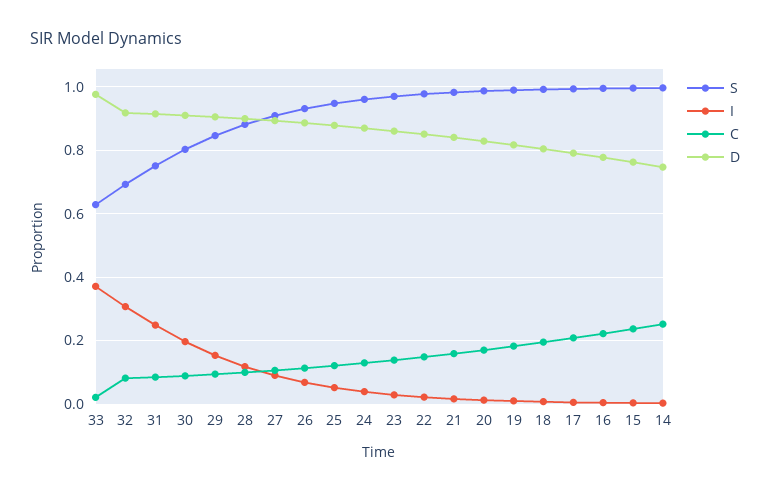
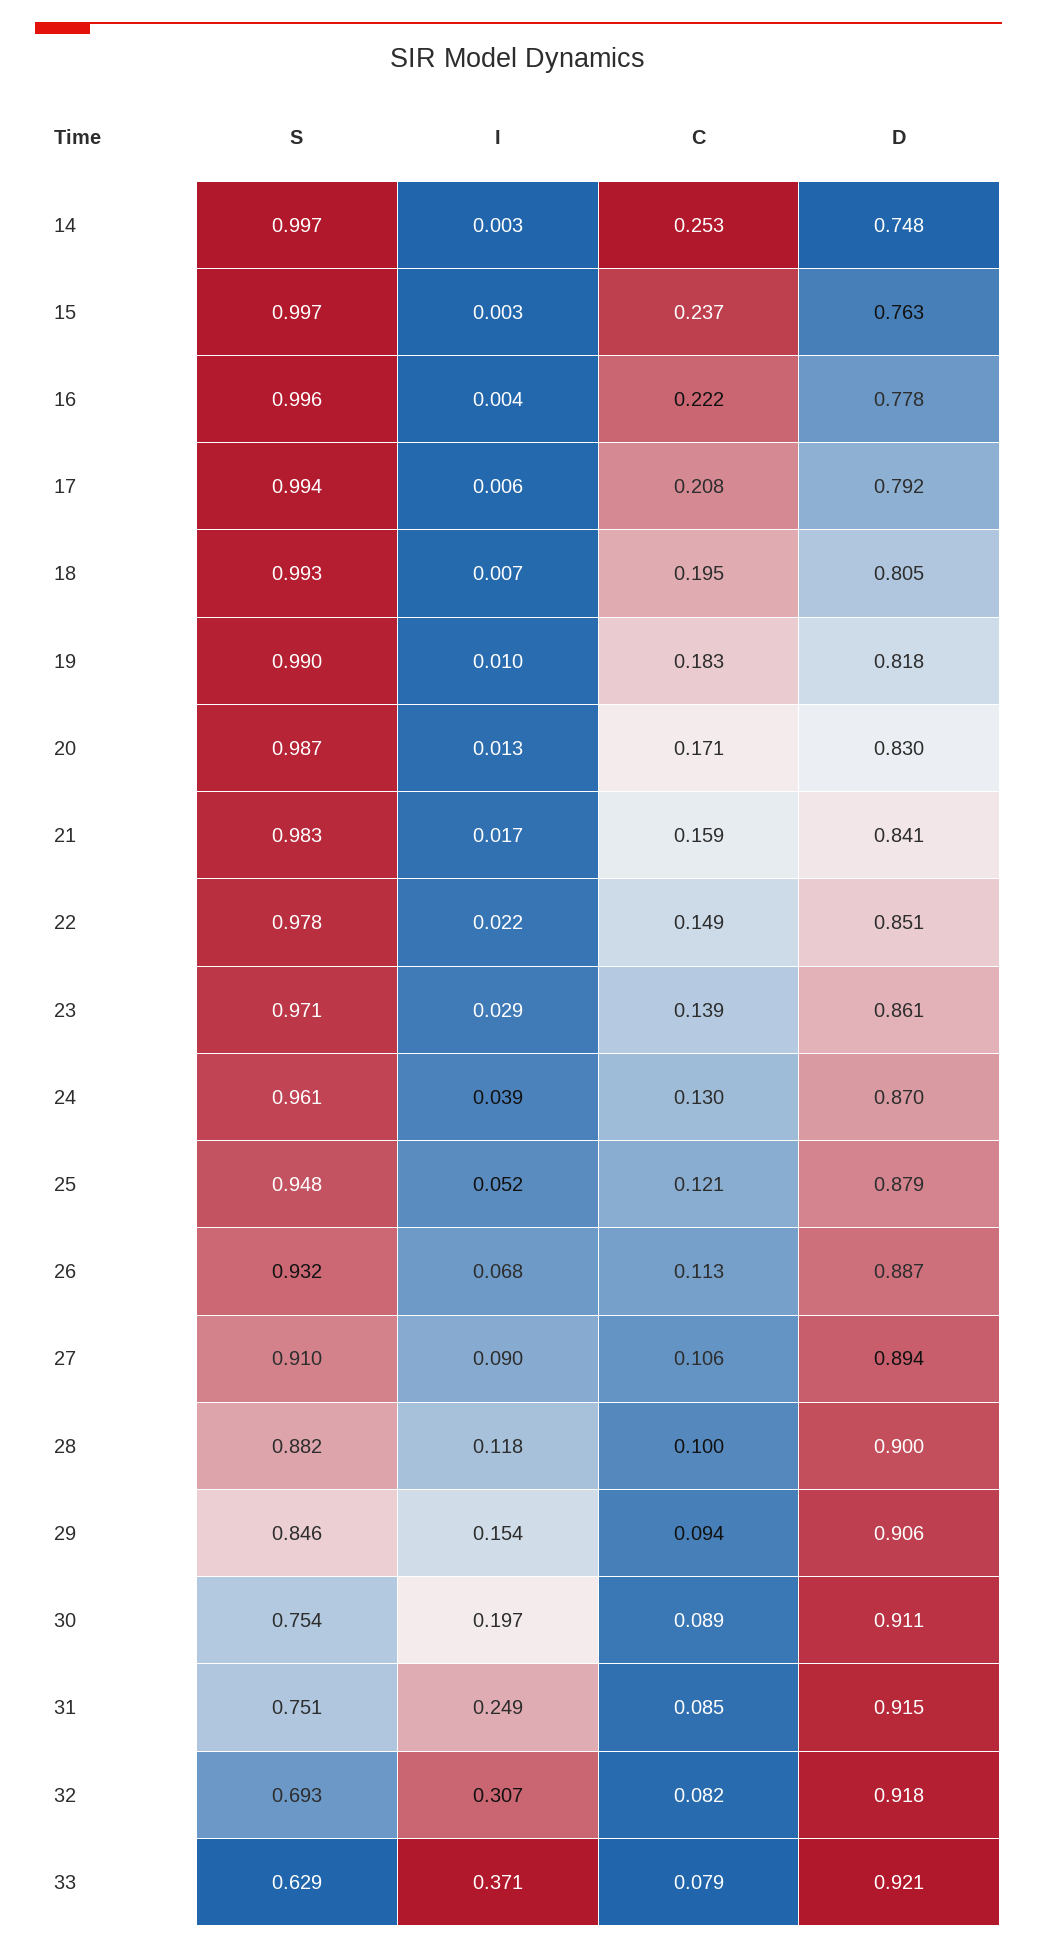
C, 33: 0.02 -> 0.079
D, 33: 0.98 -> 0.921
S, 30: 0.8 -> 0.754

